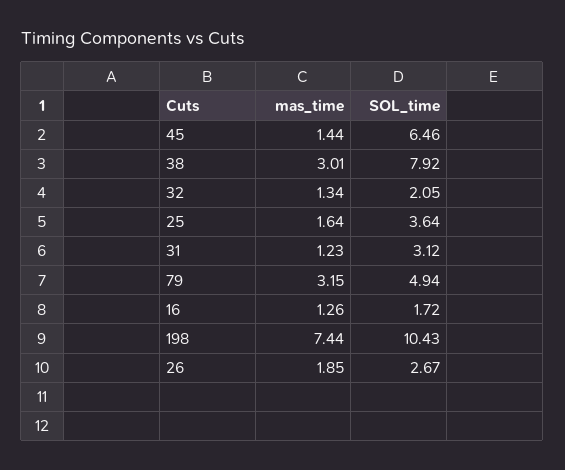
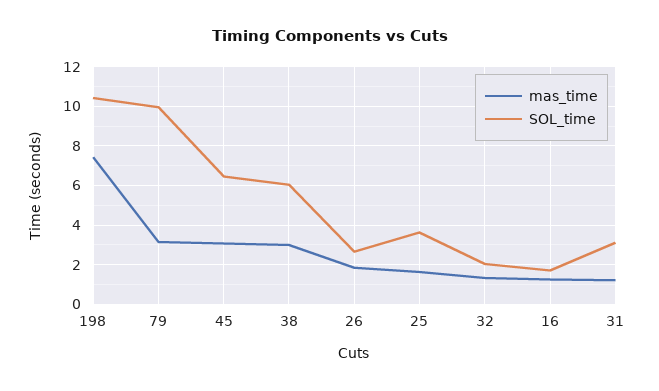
mas_time, 45: 1.44 -> 3
SOL_time, 38: 7.92 -> 6
SOL_time, 79: 4.94 -> 10

